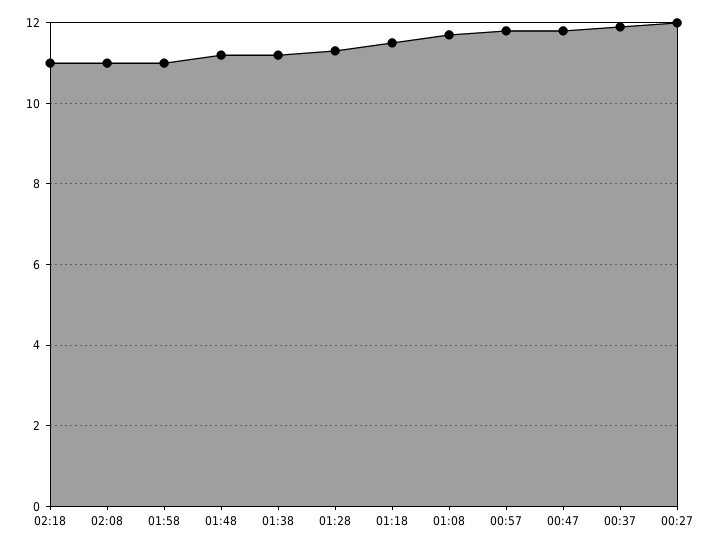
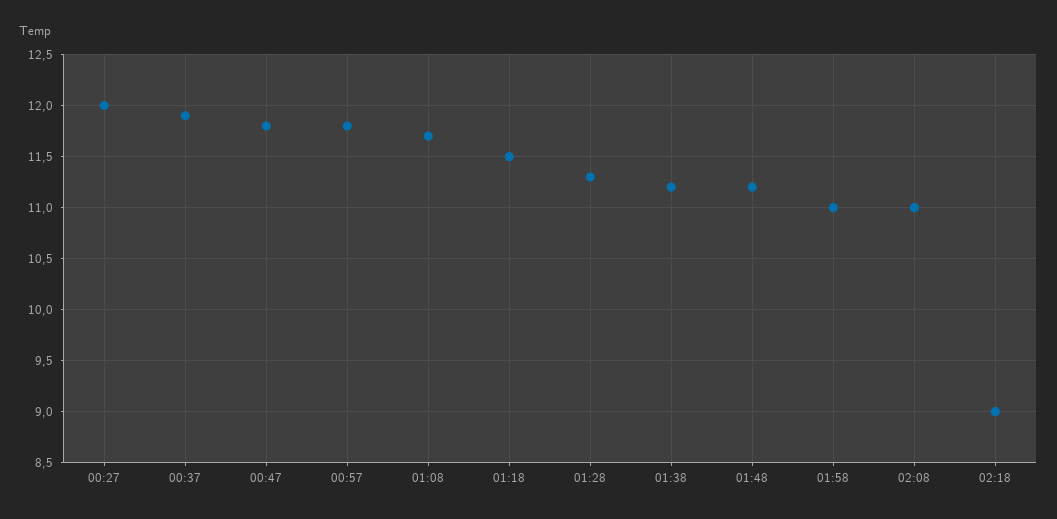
02:18: 11 -> 9

